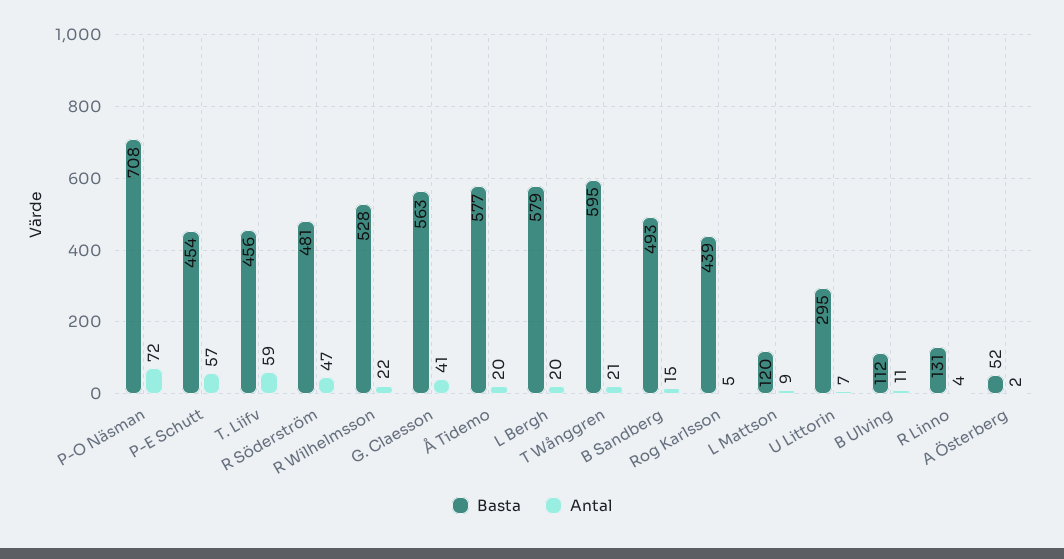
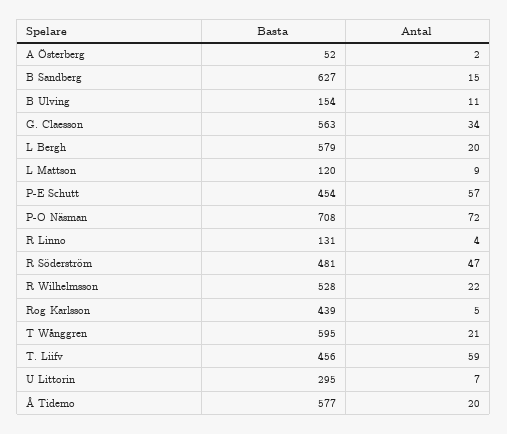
Antal, G. Claesson: 41 -> 34
Basta, B Sandberg: 493 -> 627
Basta, B Ulving: 112 -> 154

